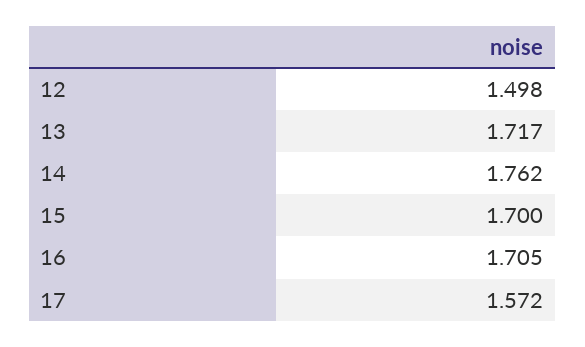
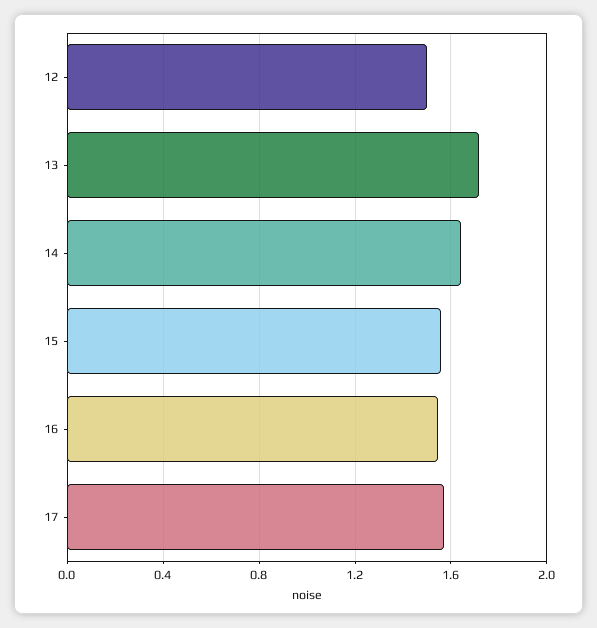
14: 1.762 -> 1.65
15: 1.7 -> 1.55
16: 1.705 -> 1.55

